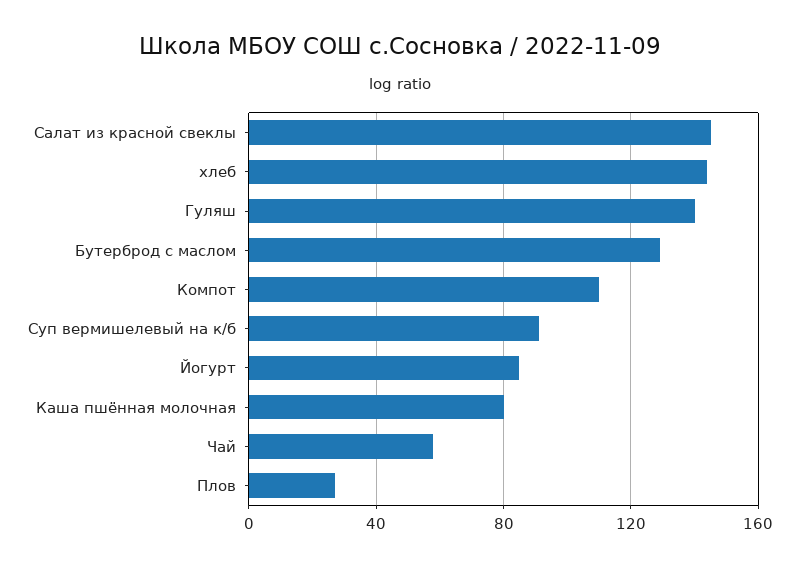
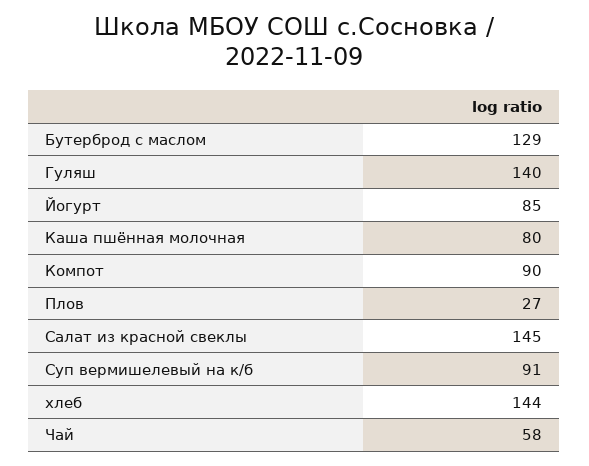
Компот: 110 -> 90

